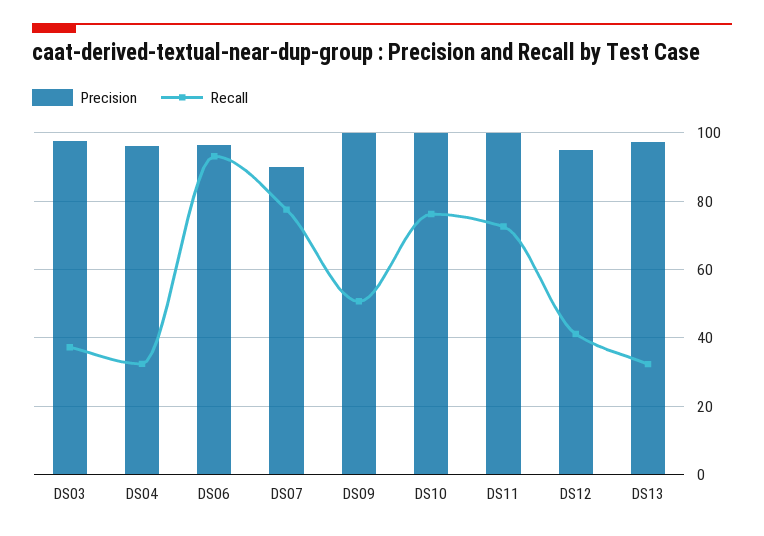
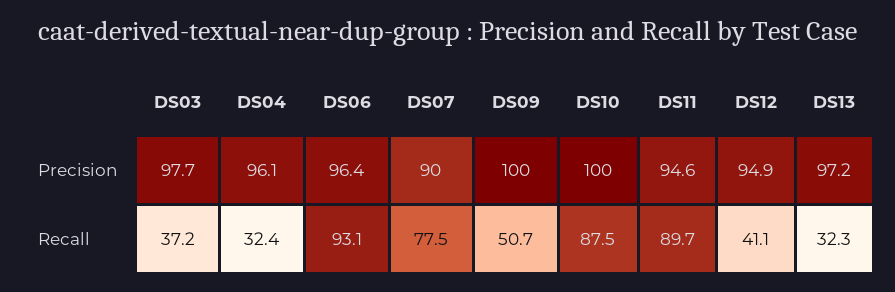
Recall, DS10: 76 -> 87.5
Precision, DS11: 100 -> 94.6
Recall, DS11: 72 -> 89.7

